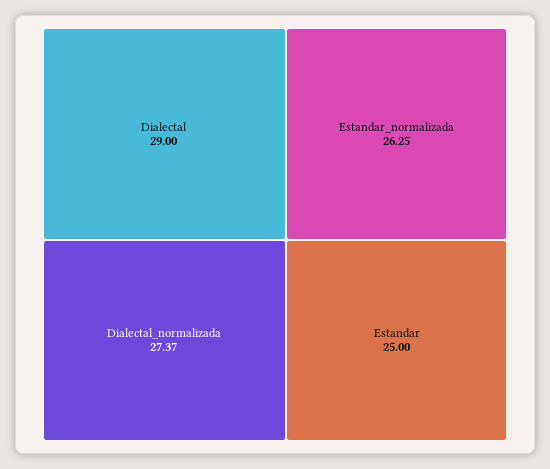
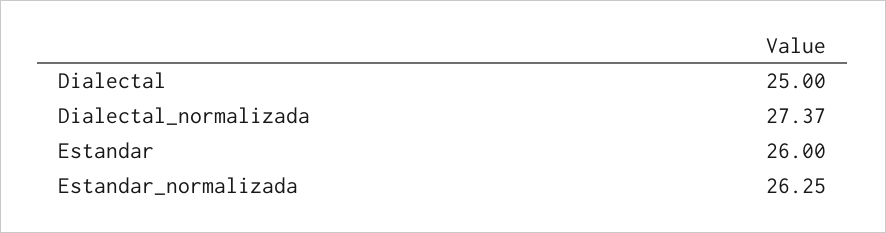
Dialectal: 29 -> 25
Estandar: 25 -> 26

